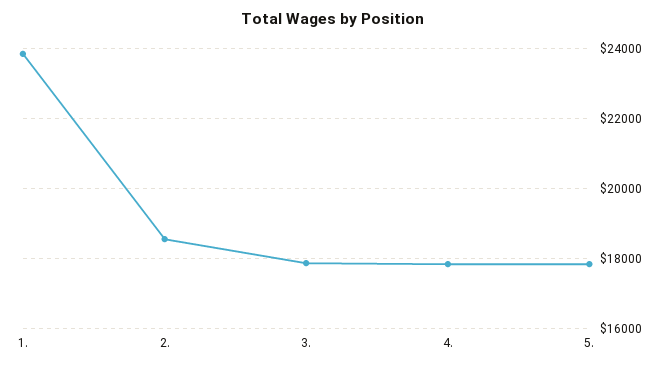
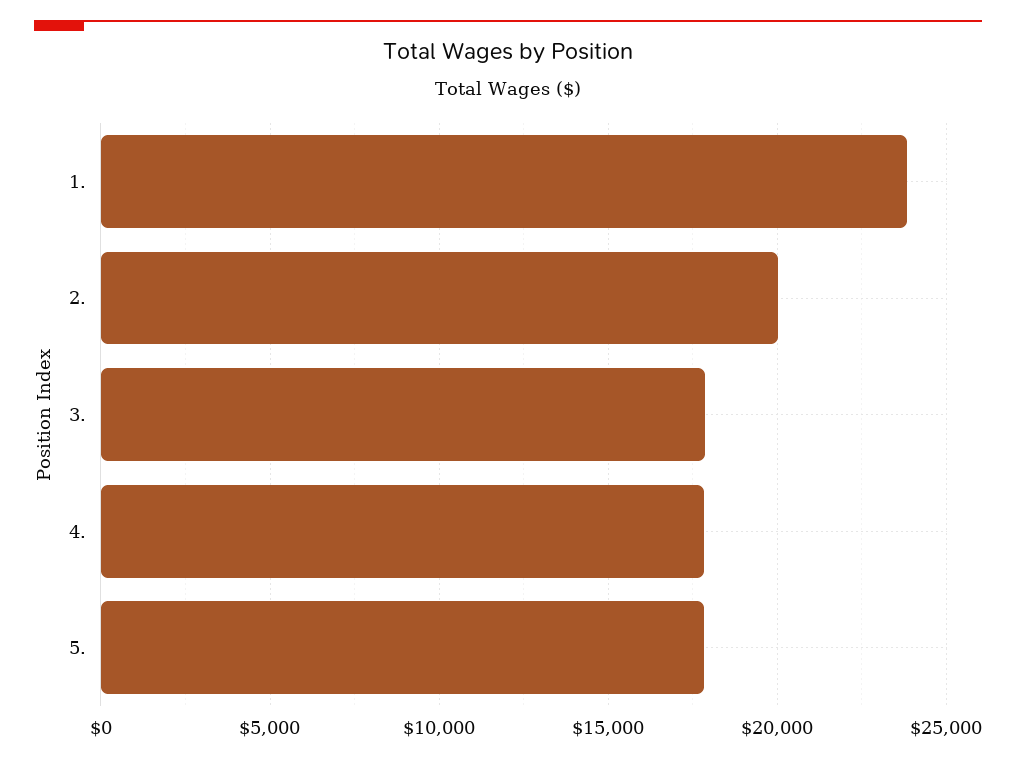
2.: 18600 -> 20000

